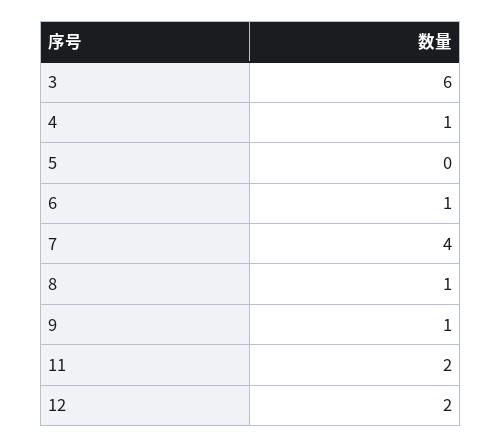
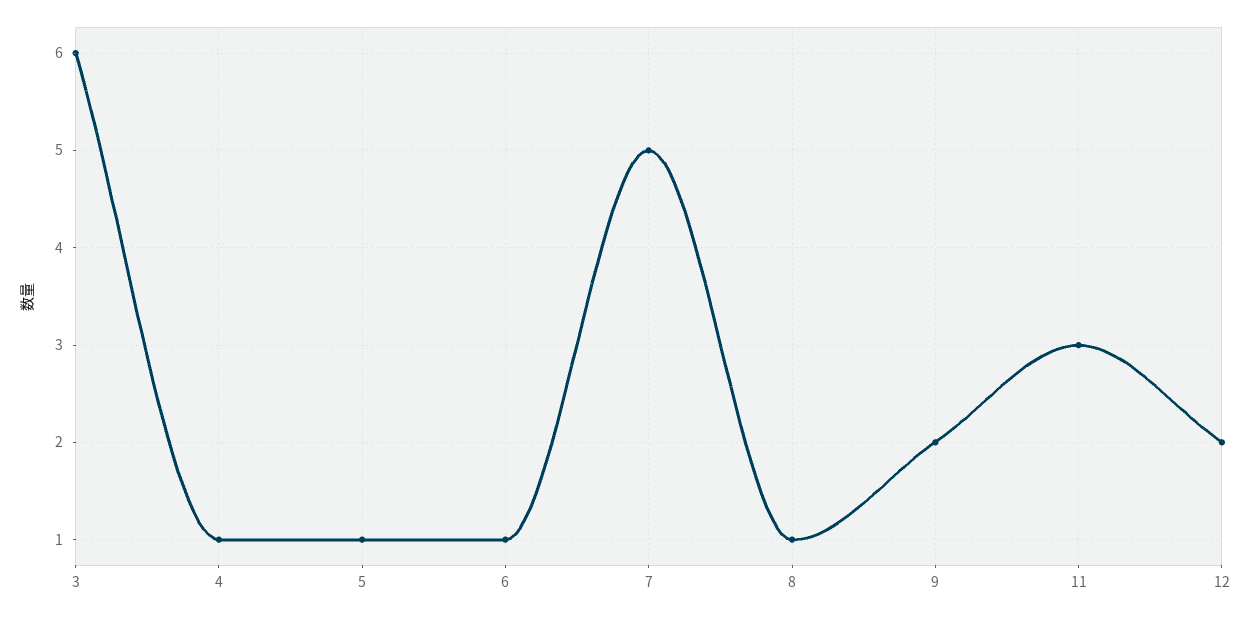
5: 0 -> 1
7: 4 -> 5
9: 1 -> 2
11: 2 -> 3

